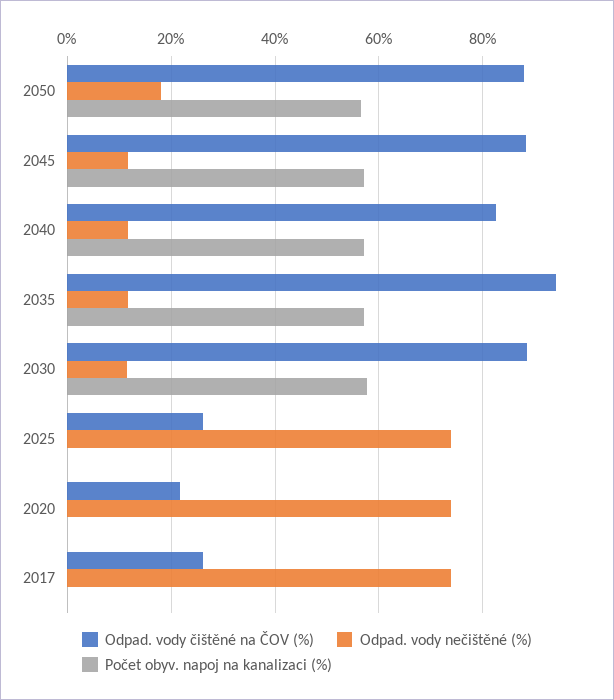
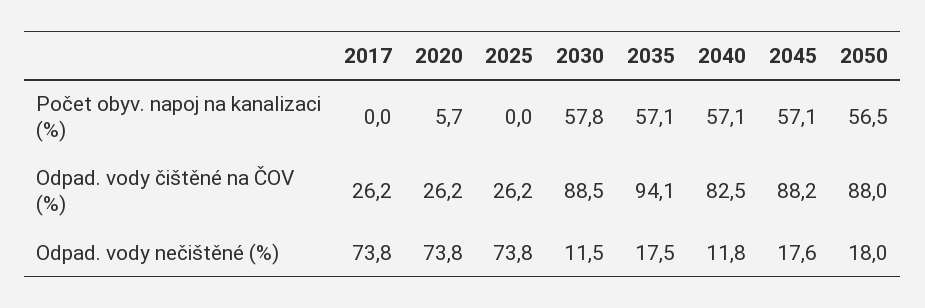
Odpad. vody nečištěné (%), 2045: 12 -> 17.6
Odpad. vody nečištěné (%), 2035: 12 -> 17.5
Odpad. vody čištěné na ČOV (%), 2020: 22 -> 26.2
Počet obyv. napoj na kanalizaci (%), 2020: 0 -> 5.7

